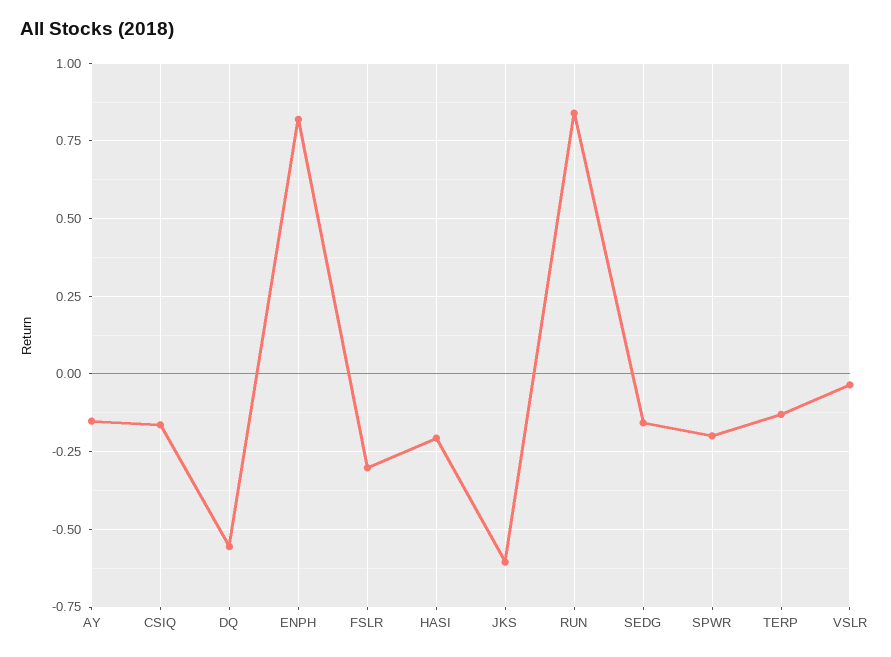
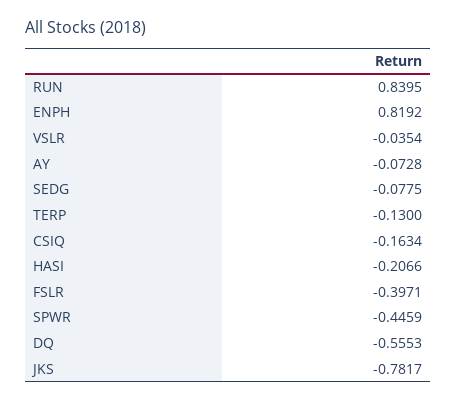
AY: -0.15 -> -0.0728
FSLR: -0.3 -> -0.3971
JKS: -0.6 -> -0.7817
SEDG: -0.15 -> -0.0775
SPWR: -0.2 -> -0.4459

